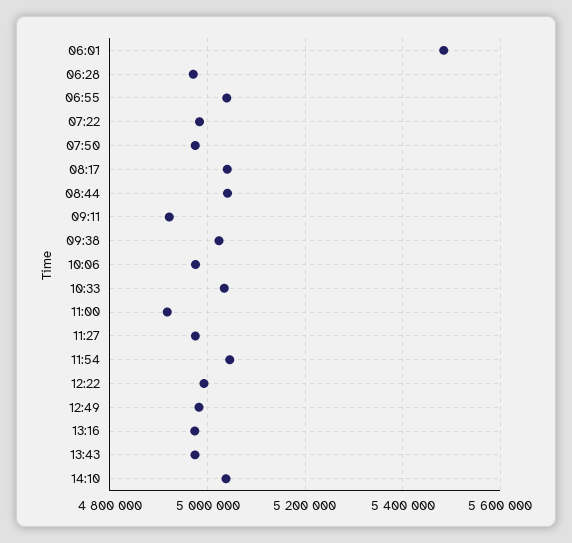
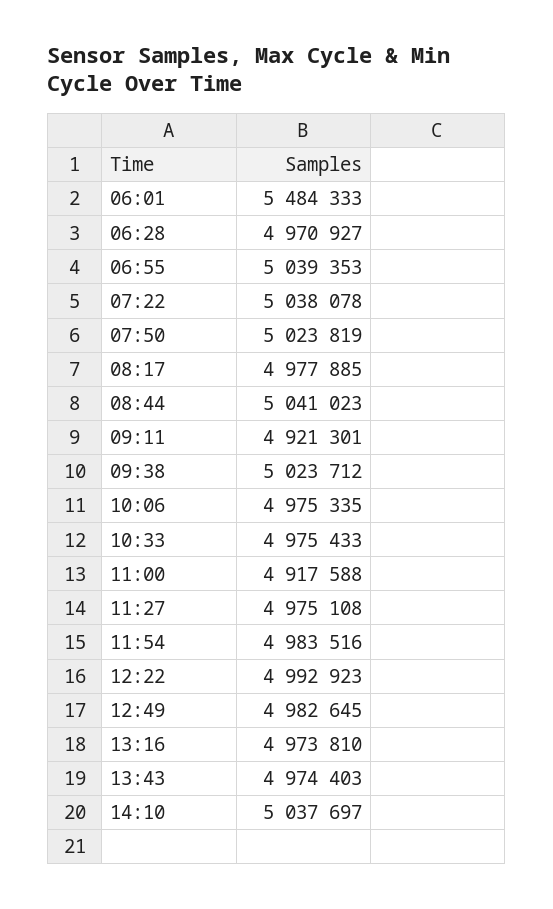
07:22: 4980000 -> 5038078
07:50: 4980000 -> 5023819
08:17: 5040000 -> 4977885
10:33: 5040000 -> 4975433
11:54: 5040000 -> 4983516

